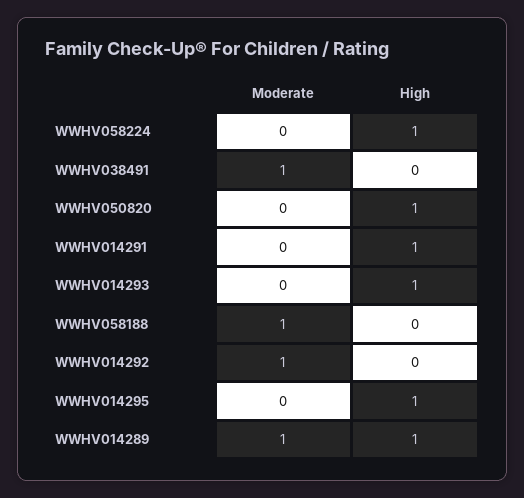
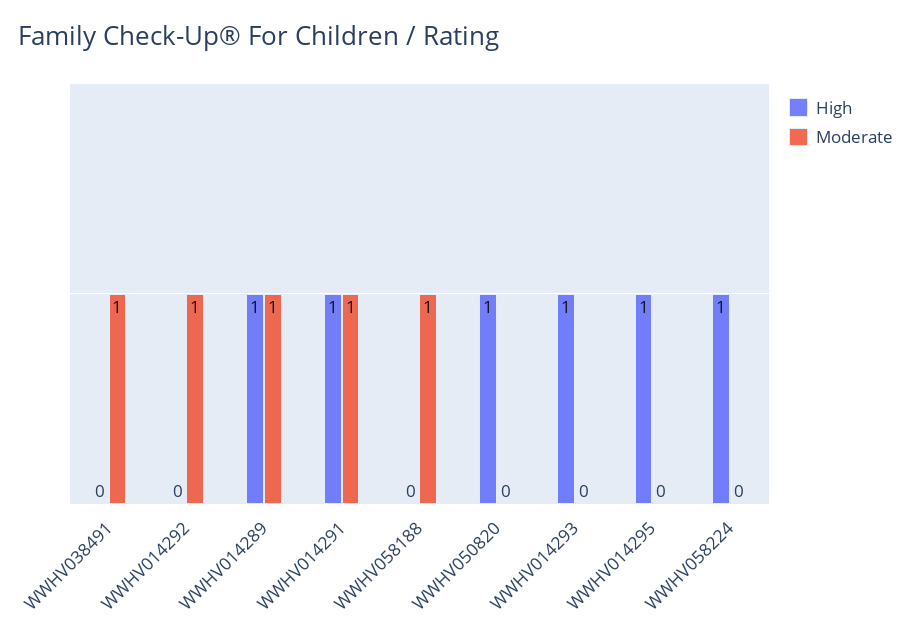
Moderate, WWHV014291: 0 -> 1

